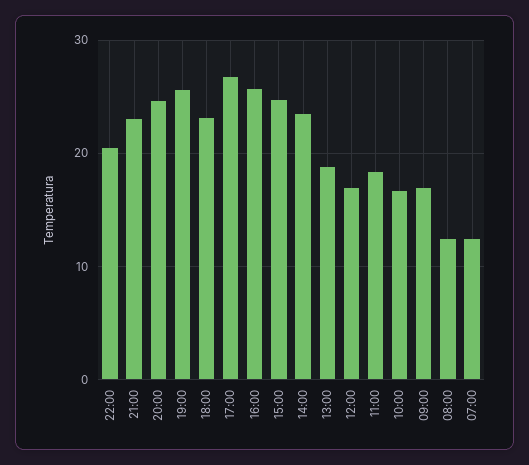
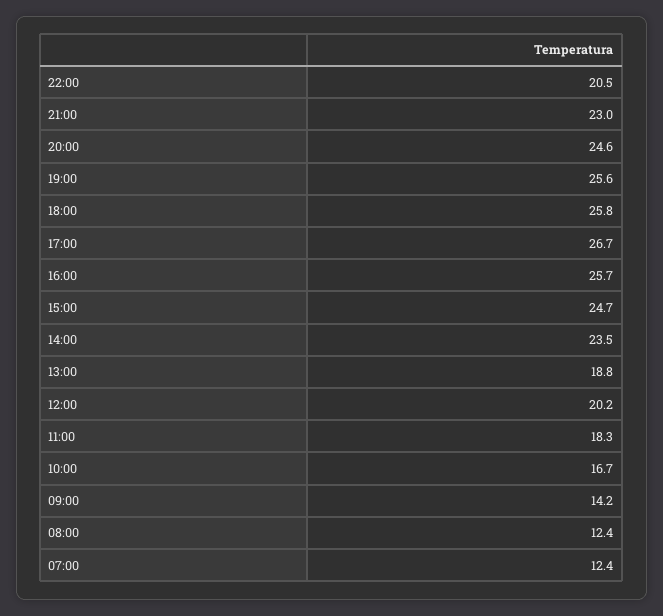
18:00: 23 -> 25.8
12:00: 17 -> 20.2
09:00: 17 -> 14.2

